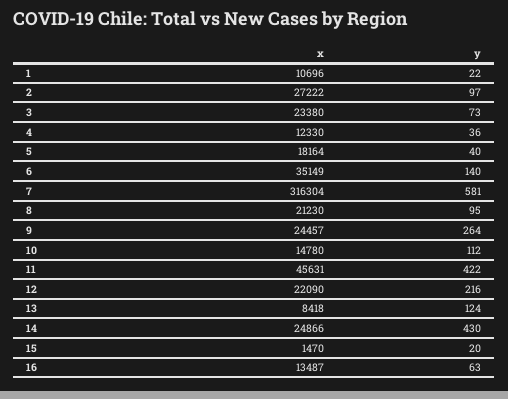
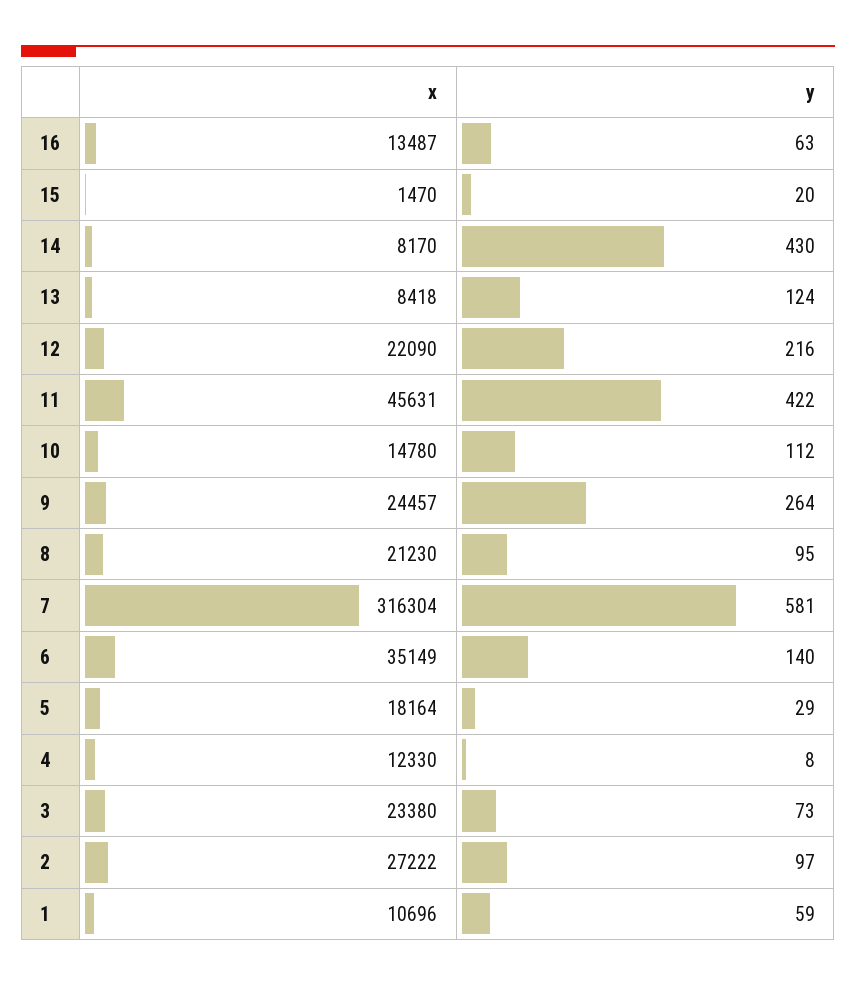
y, 1: 22 -> 59
y, 4: 36 -> 8
y, 5: 40 -> 29
x, 14: 24866 -> 8170

